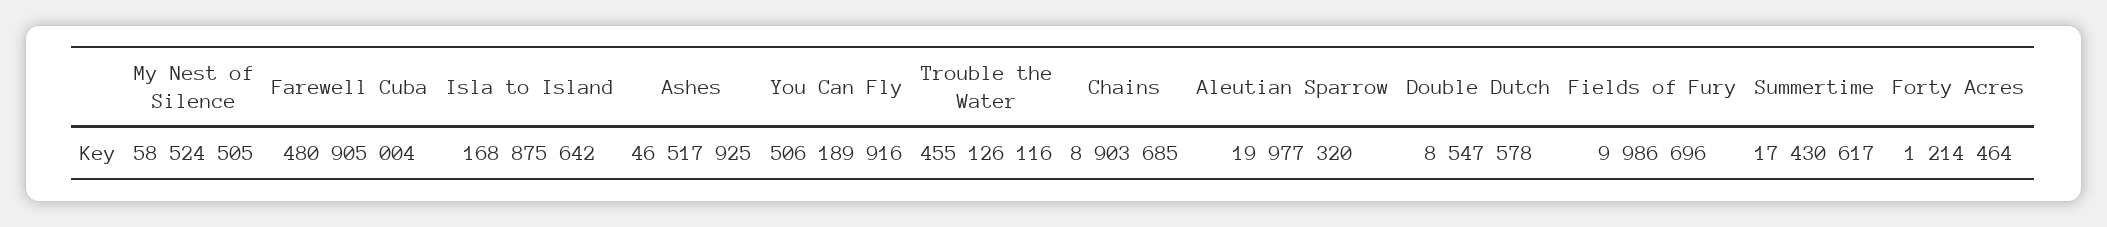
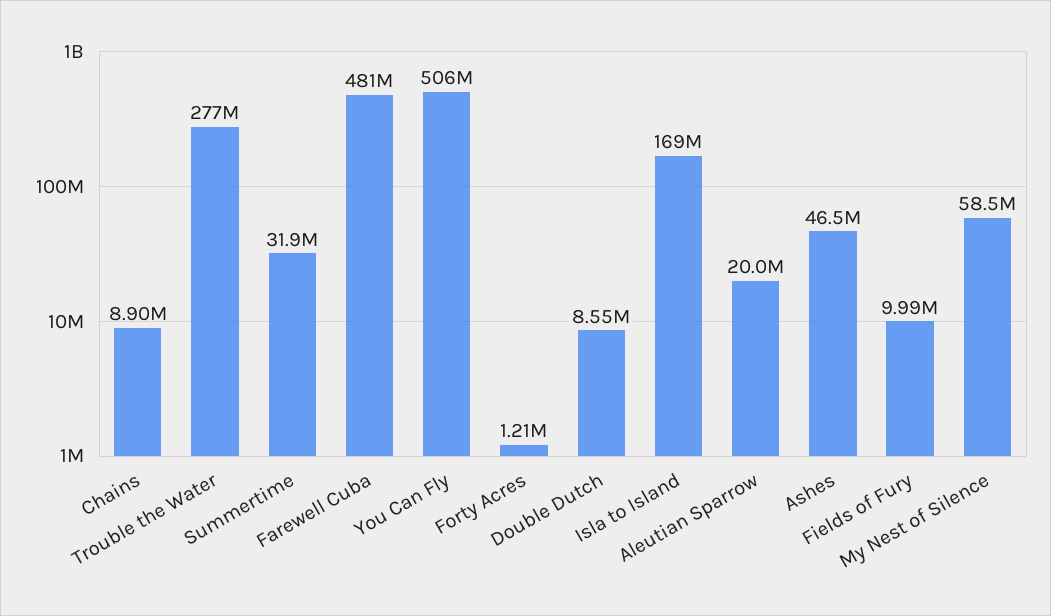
Trouble the Water: 455126116 -> 277000000
Summertime: 17430617 -> 31900000

